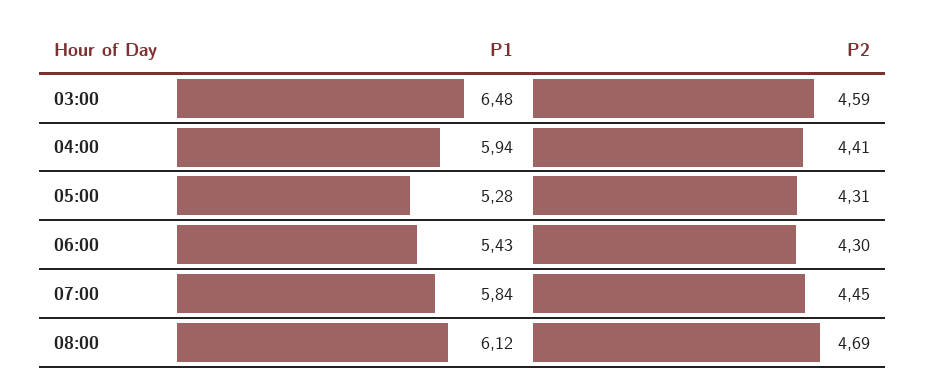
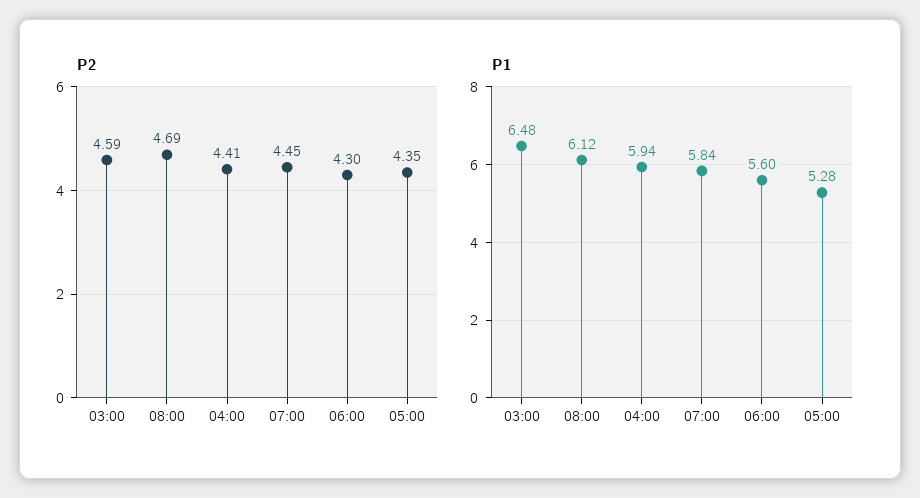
P2, 05:00: 4.31 -> 4.35
P1, 06:00: 5.43 -> 5.6

